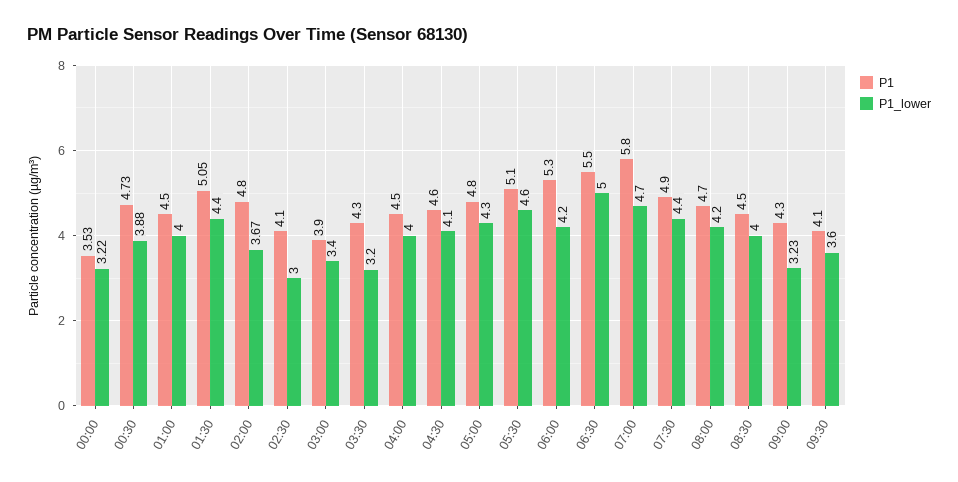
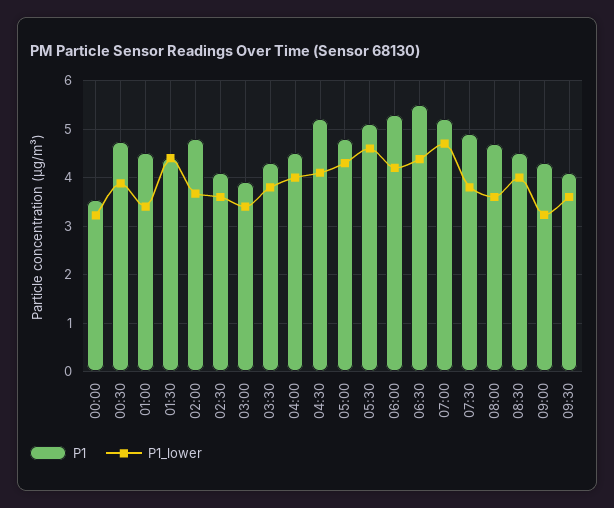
P1_lower, 01:00: 4 -> 3.4
P1, 01:30: 5.05 -> 4.4
P1_lower, 02:30: 3 -> 3.6
P1_lower, 03:30: 3.2 -> 3.8
P1, 04:30: 4.6 -> 5.2
P1_lower, 06:30: 5 -> 4.4
P1, 07:00: 5.8 -> 5.2
P1_lower, 07:30: 4.4 -> 3.8
P1_lower, 08:00: 4.2 -> 3.6

